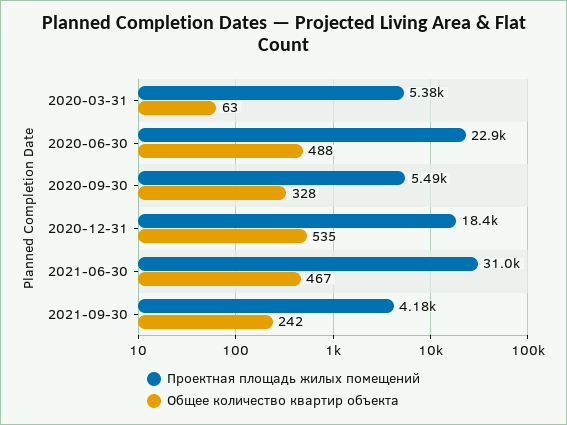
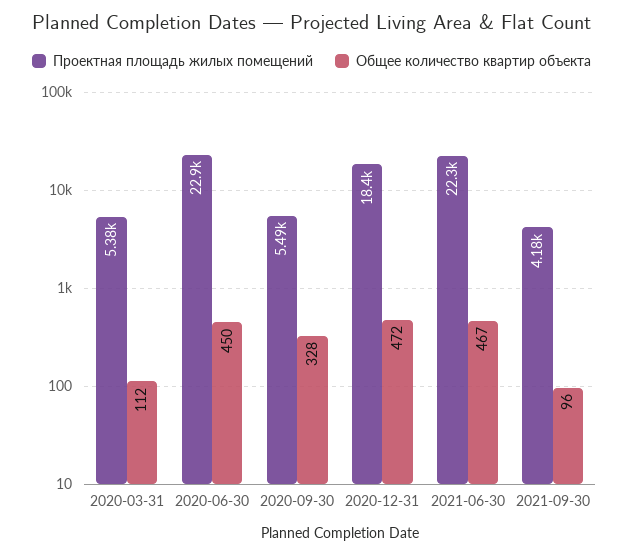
Общее количество квартир объекта, 2020-03-31: 63 -> 112
Общее количество квартир объекта, 2020-06-30: 488 -> 450
Общее количество квартир объекта, 2020-12-31: 535 -> 472
Проектная площадь жилых помещений, 2021-06-30: 31000 -> 22300
Общее количество квартир объекта, 2021-09-30: 242 -> 96

